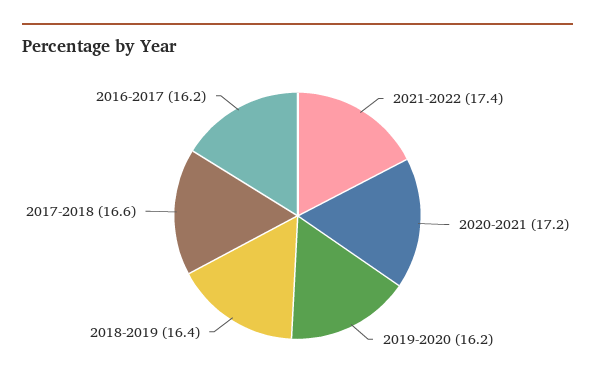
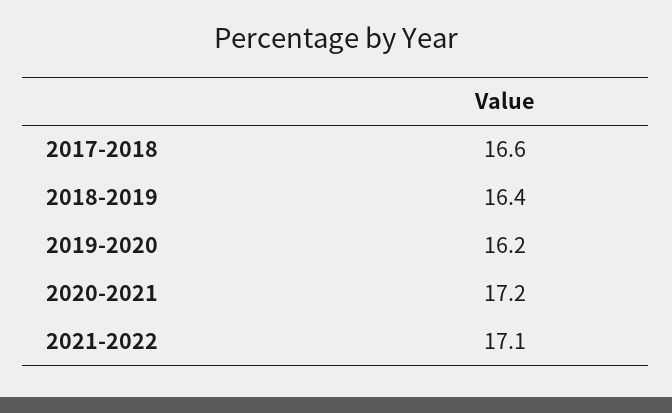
2021-2022: 17.4 -> 17.1
2016-2017: 16.2 -> none

